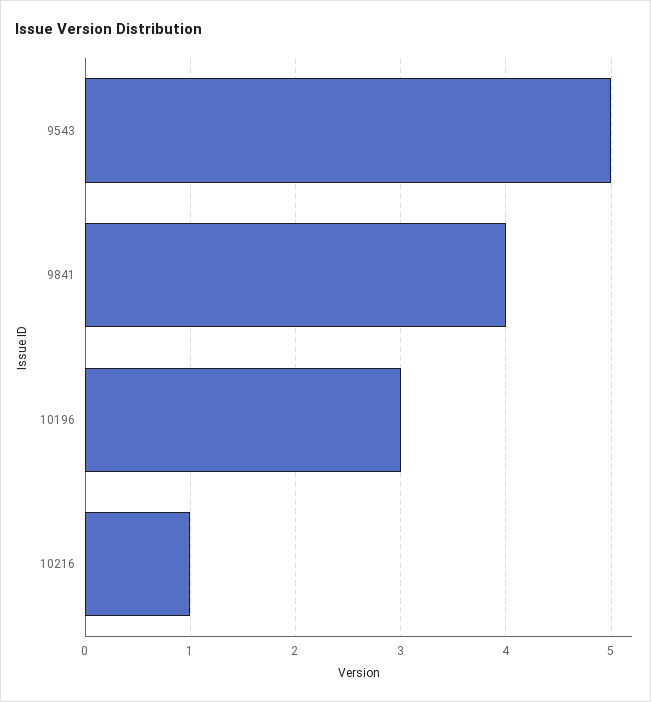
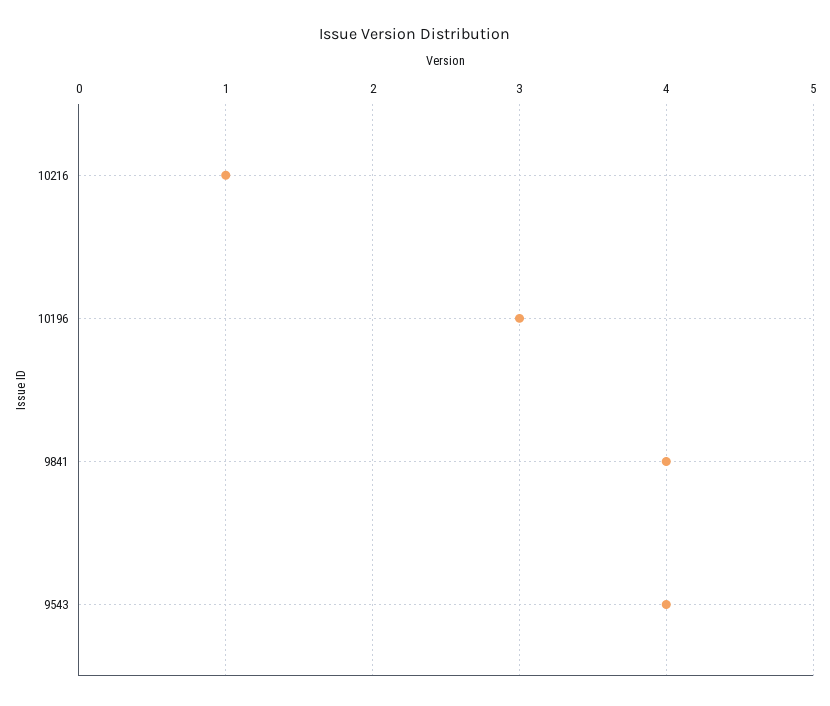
9543: 5 -> 4

